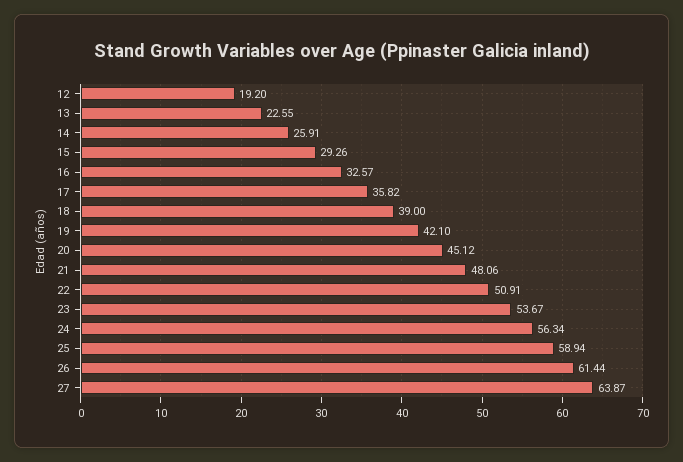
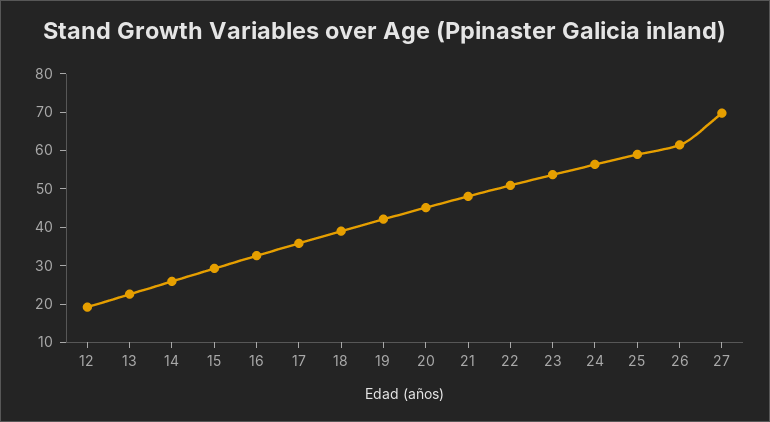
27: 63.87 -> 70

